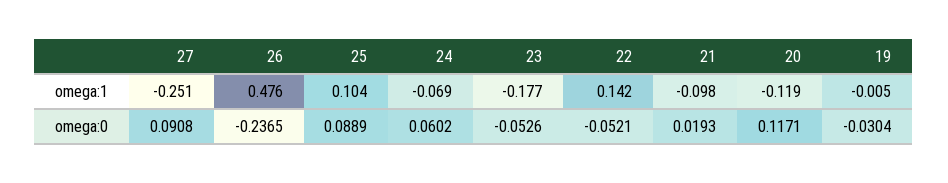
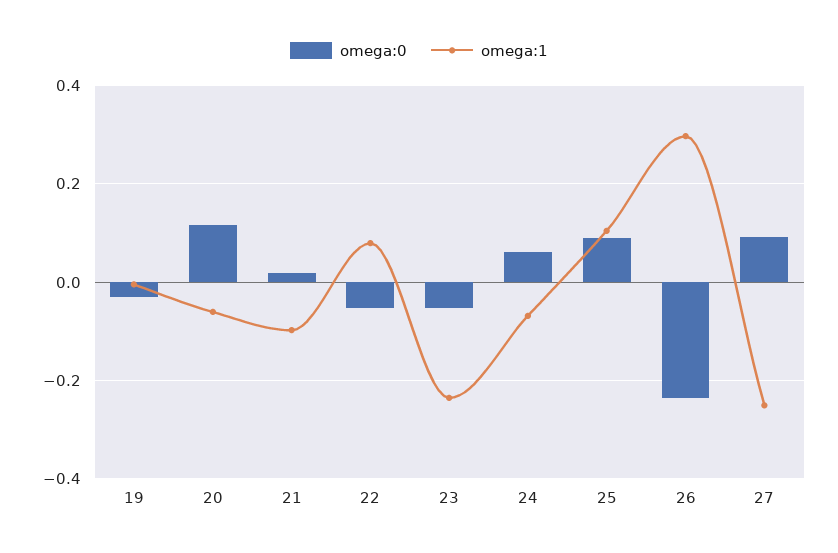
omega:1, 26: 0.476 -> 0.3
omega:1, 23: -0.177 -> -0.24
omega:1, 22: 0.142 -> 0.08
omega:1, 20: -0.119 -> -0.06

